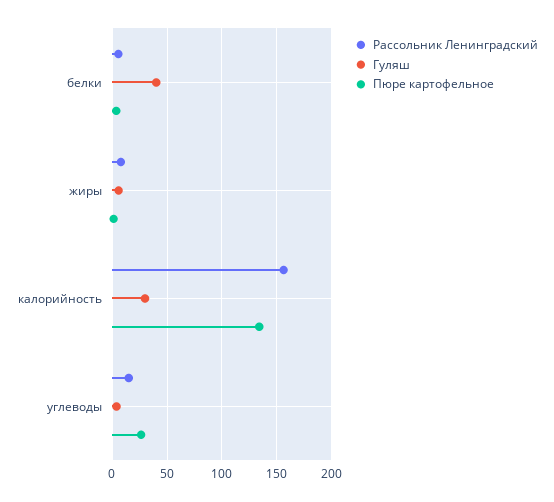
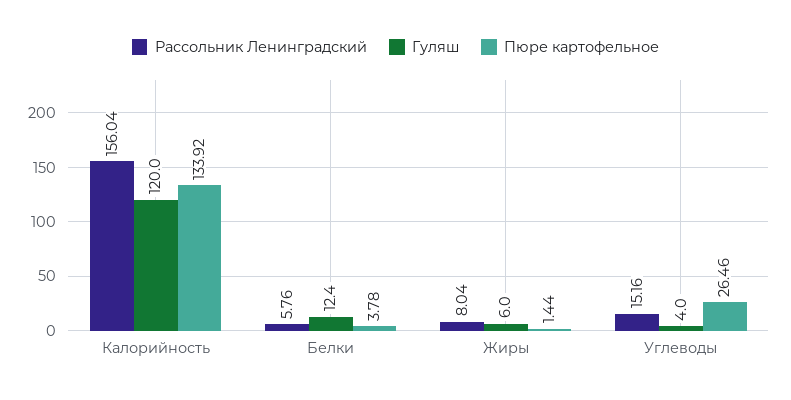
Гуляш, белки: 40 -> 12.4
Гуляш, калорийность: 30 -> 120

